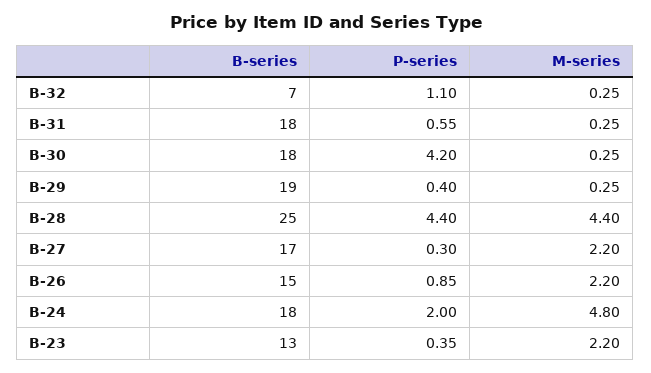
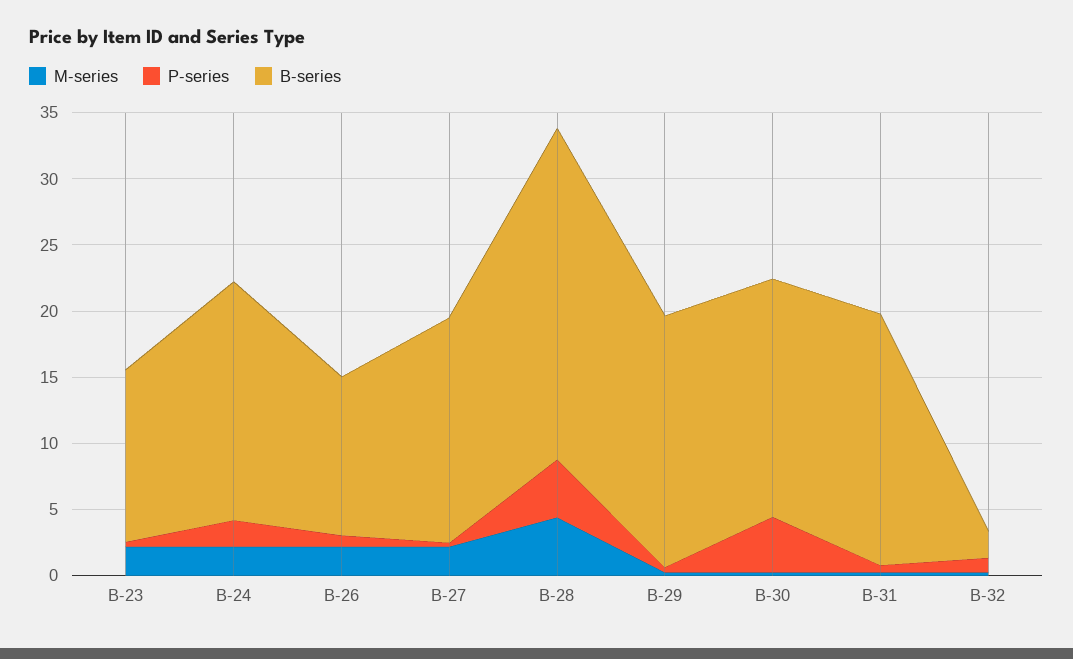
B-series, B-32: 7 -> 2
B-series, B-31: 18 -> 19
B-series, B-26: 15 -> 12
M-series, B-24: 4.8 -> 2

